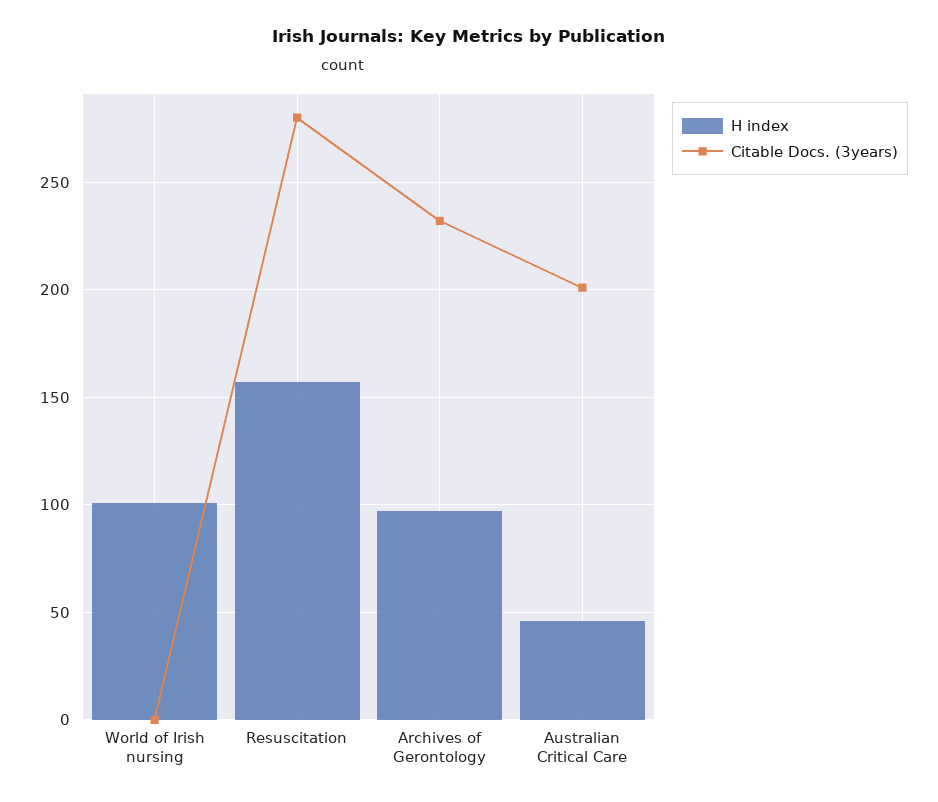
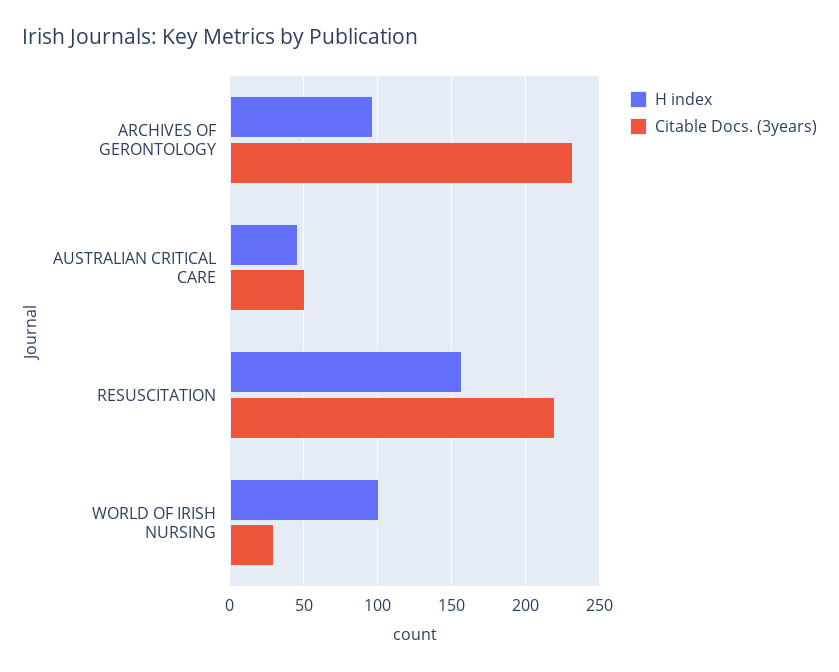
Citable Docs. (3years), World of Irish nursing: 0 -> 30
Citable Docs. (3years), Resuscitation: 280 -> 220
Citable Docs. (3years), Australian Critical Care: 200 -> 50

